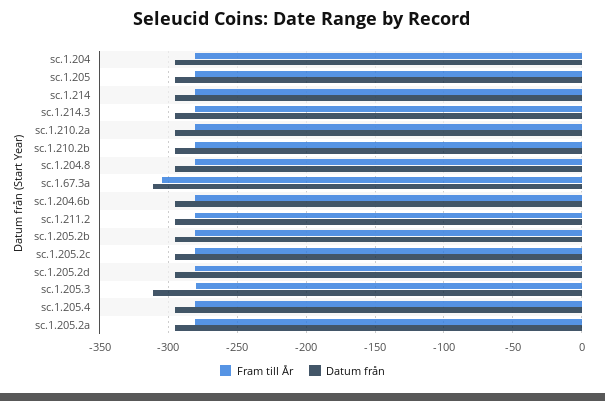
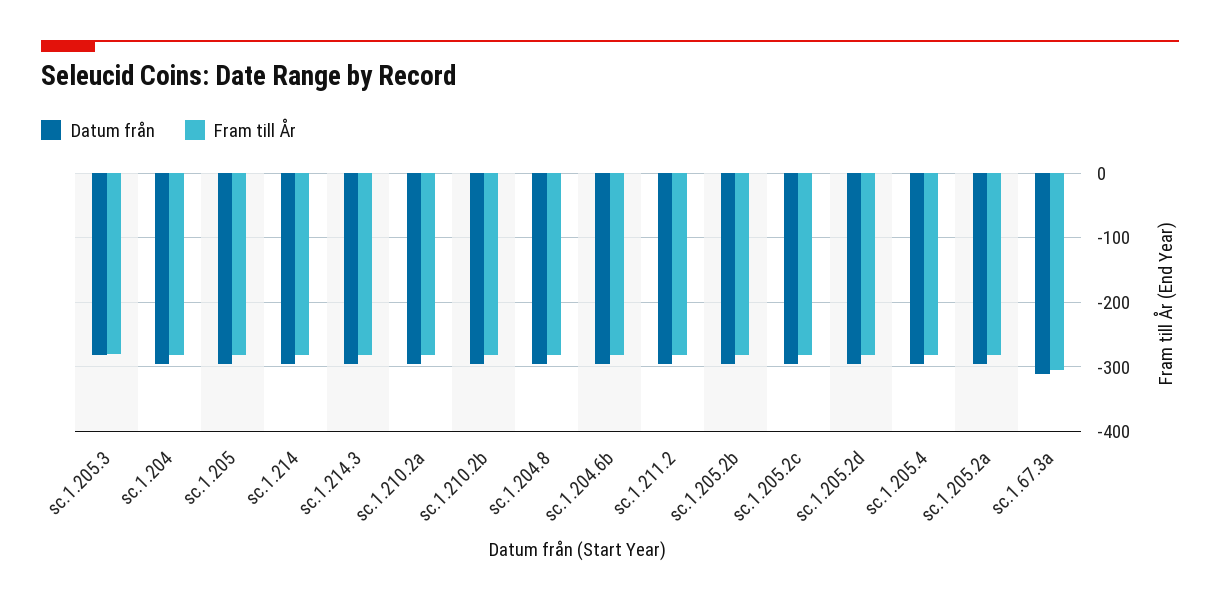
Datum från, sc.1.205.3: -310 -> -280

